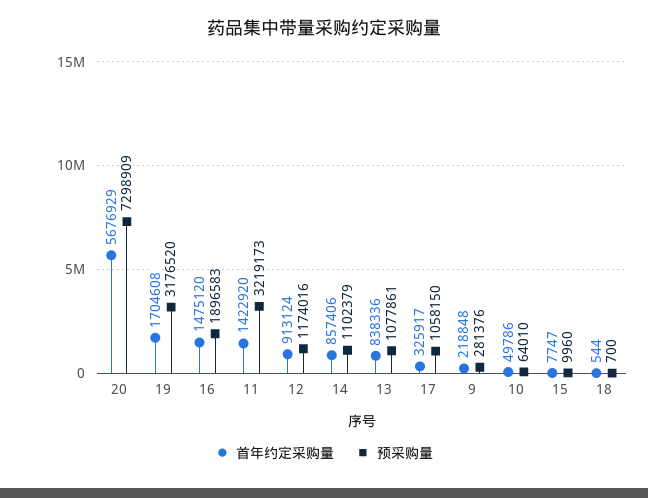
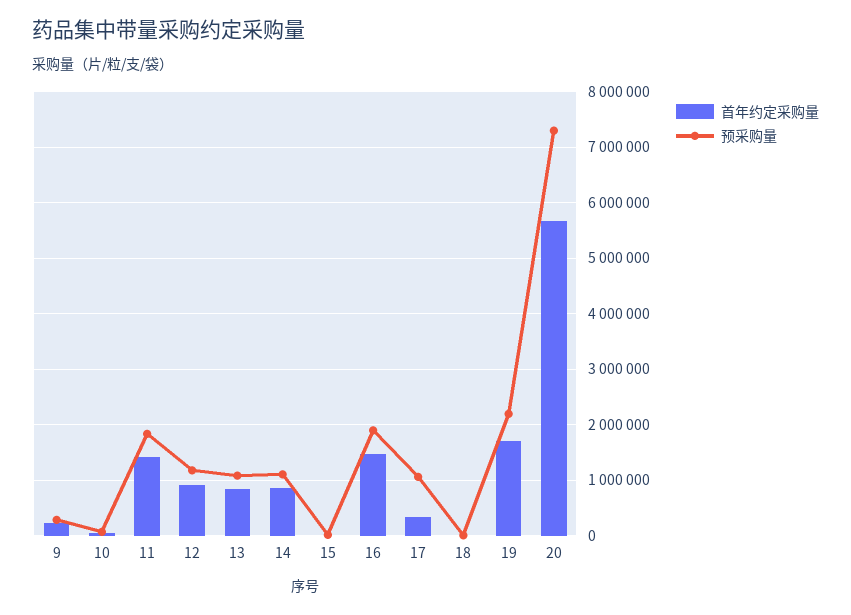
预采购量, 19: 3176520 -> 2200000
预采购量, 11: 3219173 -> 1800000

